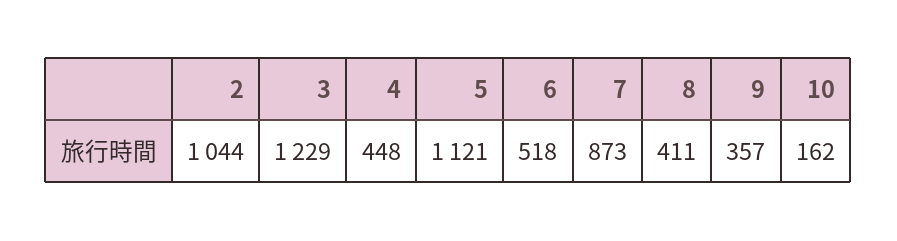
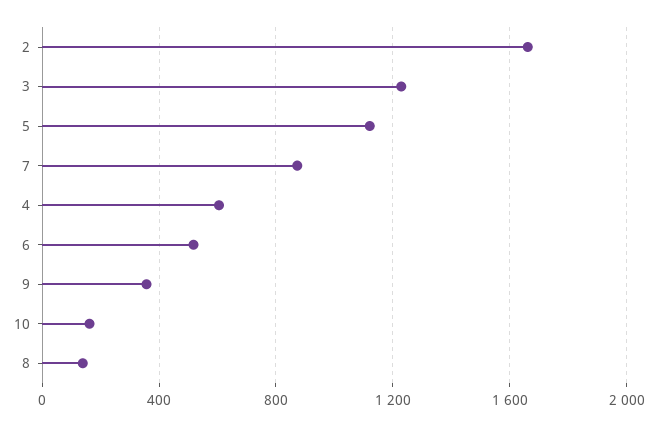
2: 1044 -> 1650
4: 448 -> 600
8: 411 -> 150

